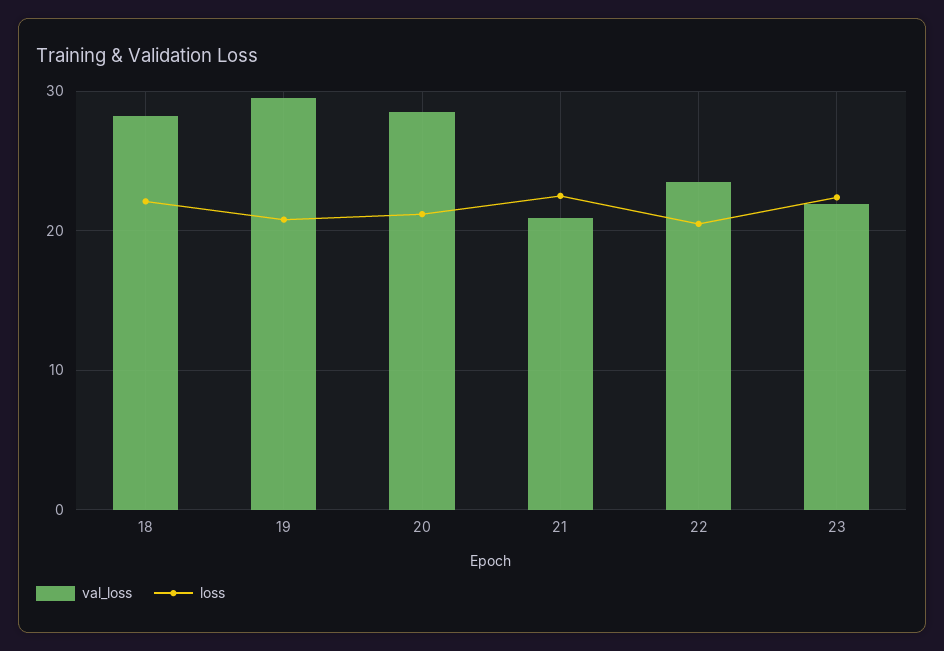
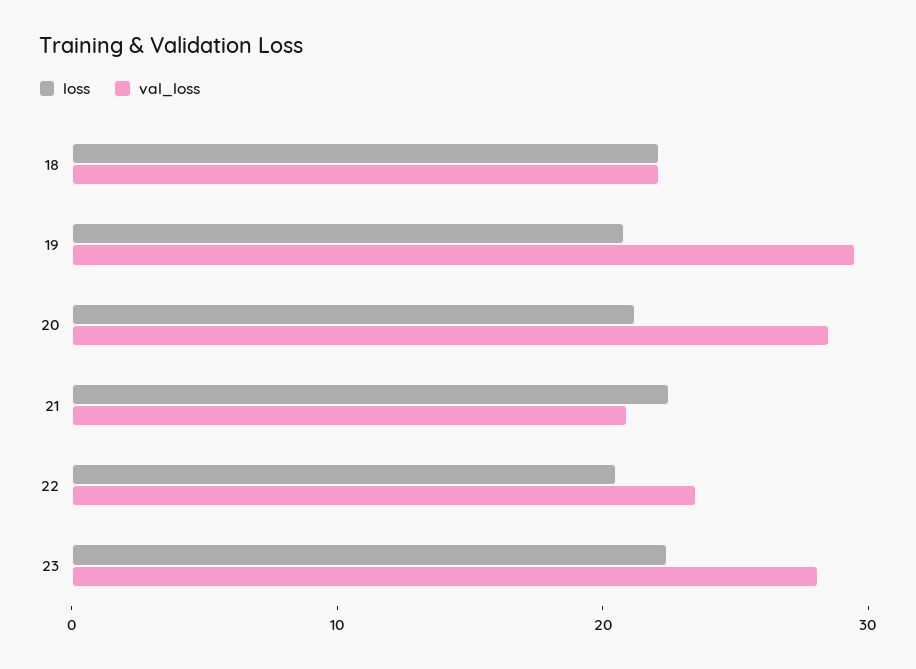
val_loss, 18: 28 -> 22
val_loss, 23: 22 -> 28

